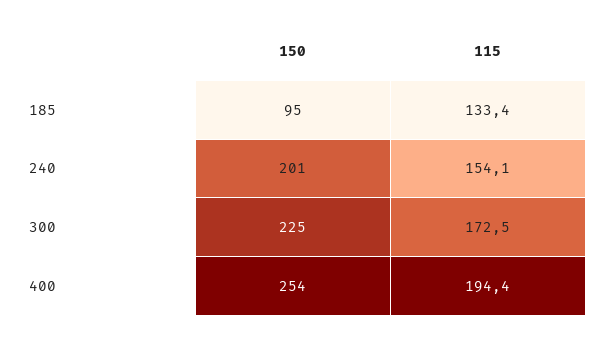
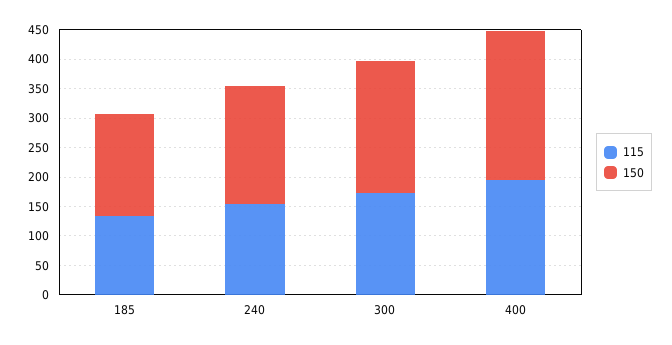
150, 185: 95 -> 175

